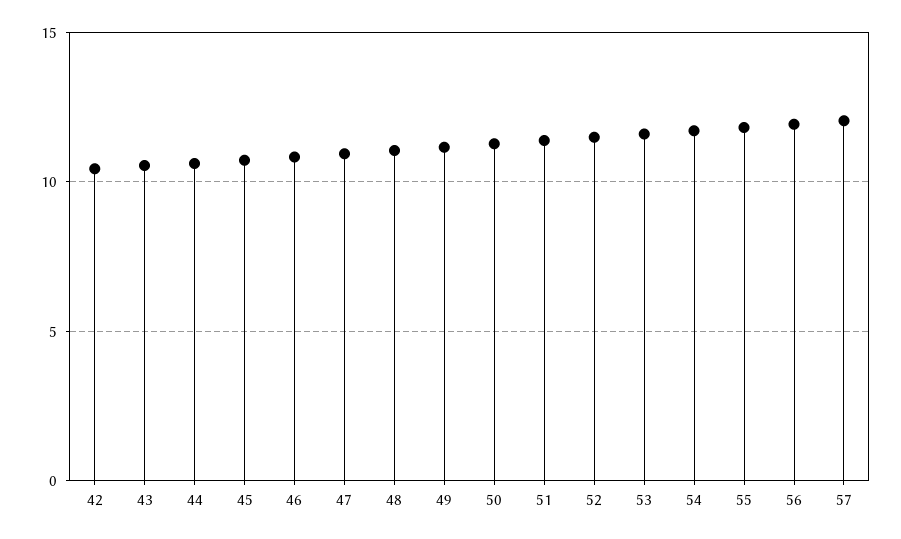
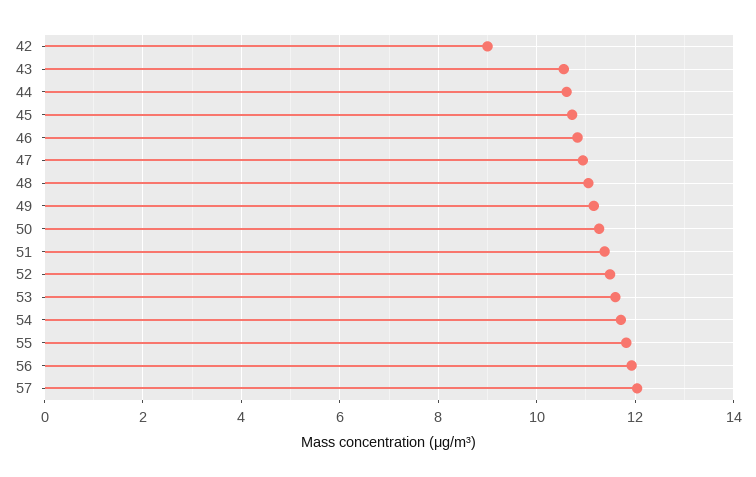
42: 10.5 -> 9

